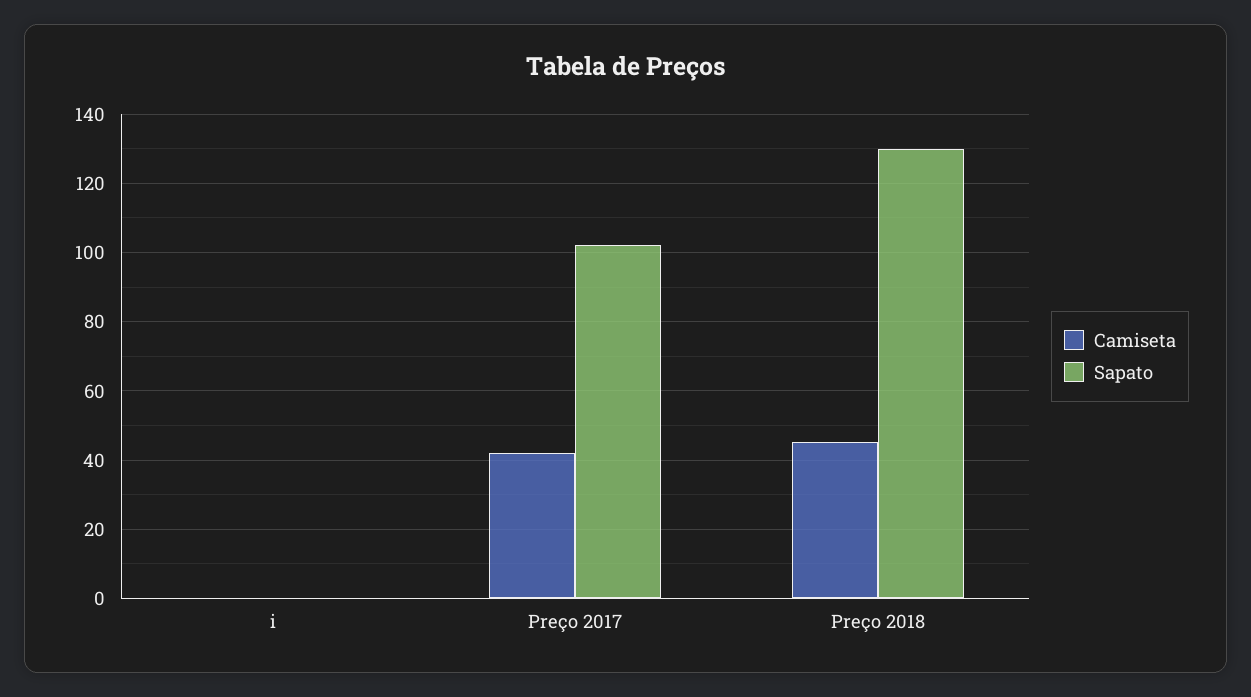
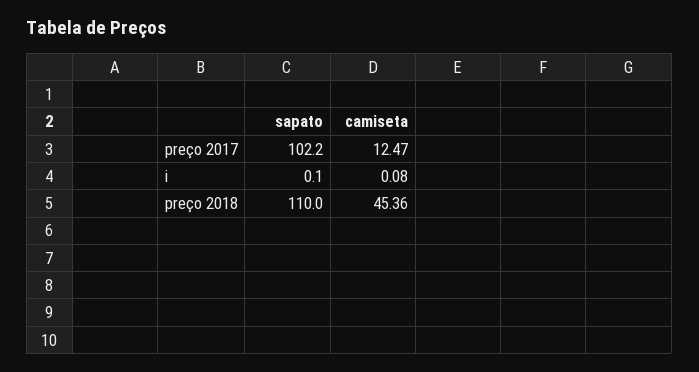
Camiseta, Preço 2017: 42 -> 12.47
Sapato, Preço 2018: 130 -> 110

